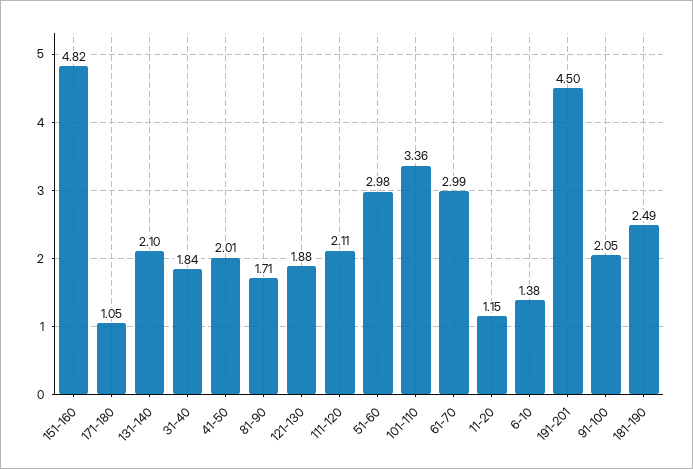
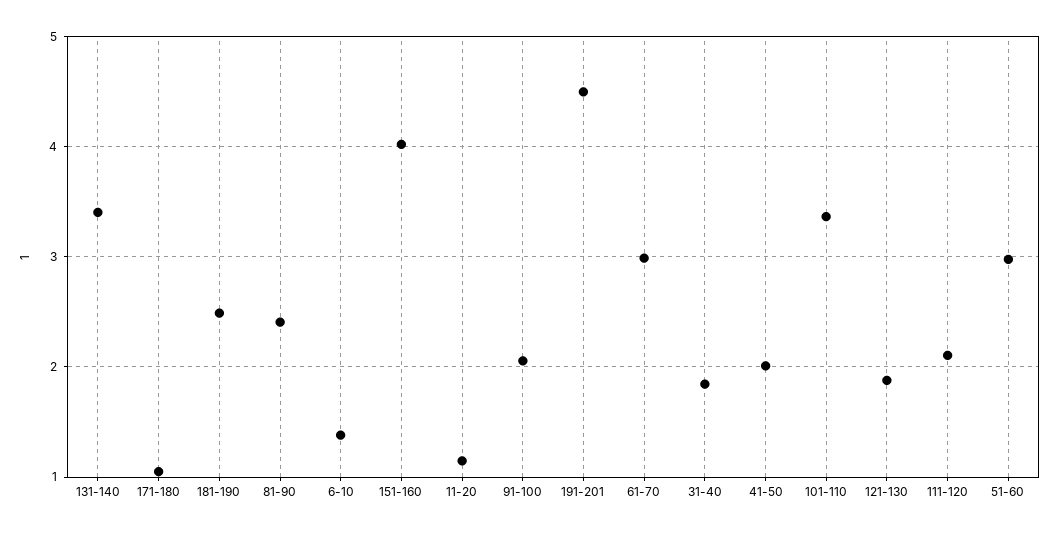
151-160: 4.82 -> 4
131-140: 2.1 -> 3.4
81-90: 1.71 -> 2.4

